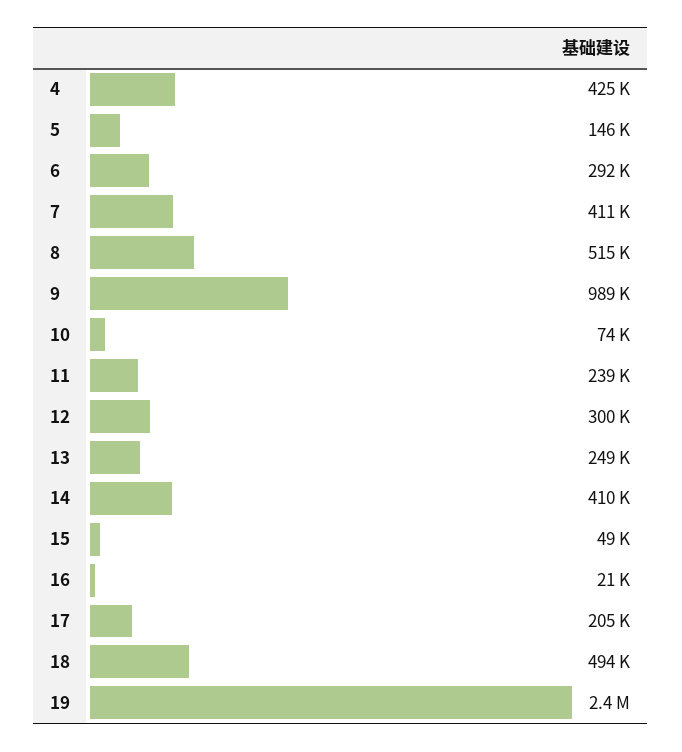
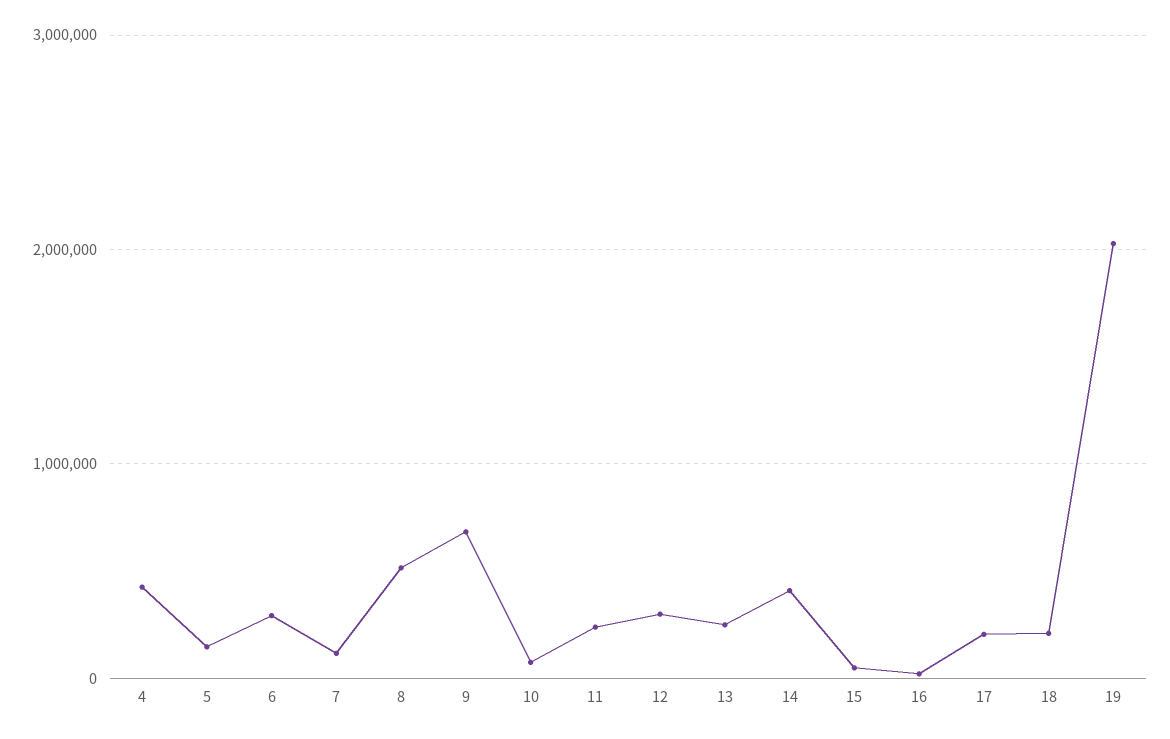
7: 411000 -> 100000
9: 989000 -> 700000
18: 494000 -> 200000
19: 2400000 -> 2000000

